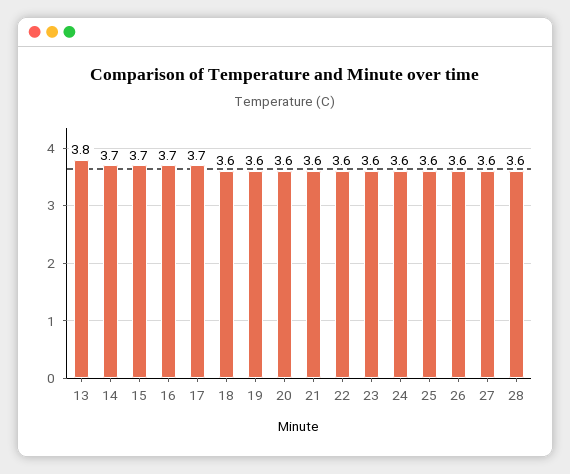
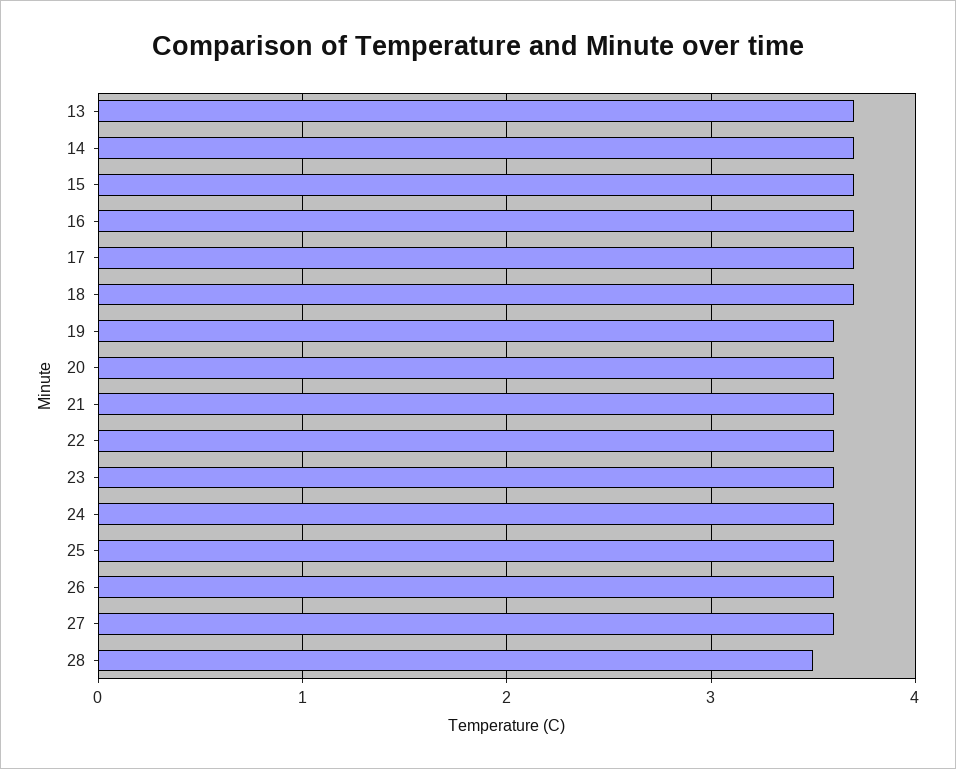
13: 3.8 -> 3.7
18: 3.6 -> 3.7
28: 3.6 -> 3.5

